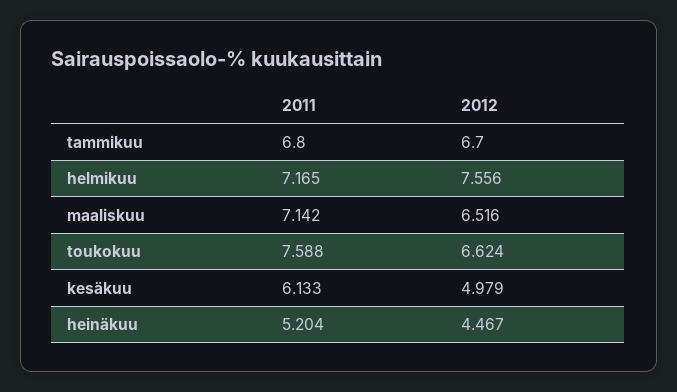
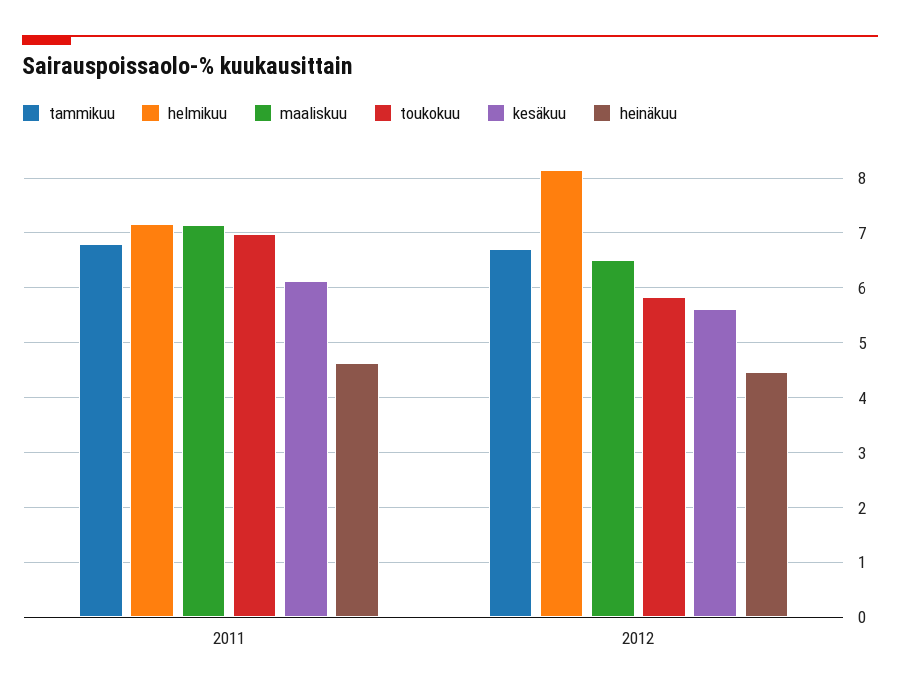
helmikuu, 2012: 7.556 -> 8.2
toukokuu, 2011: 7.588 -> 7
toukokuu, 2012: 6.624 -> 5.8
kesäkuu, 2012: 4.979 -> 5.6
heinäkuu, 2011: 5.204 -> 4.6

